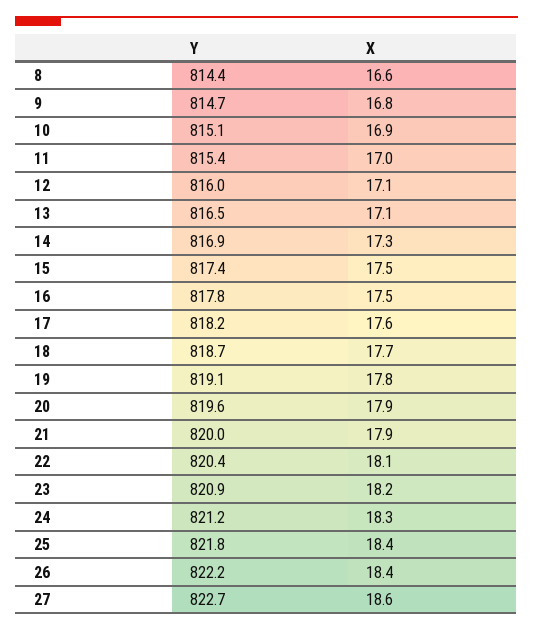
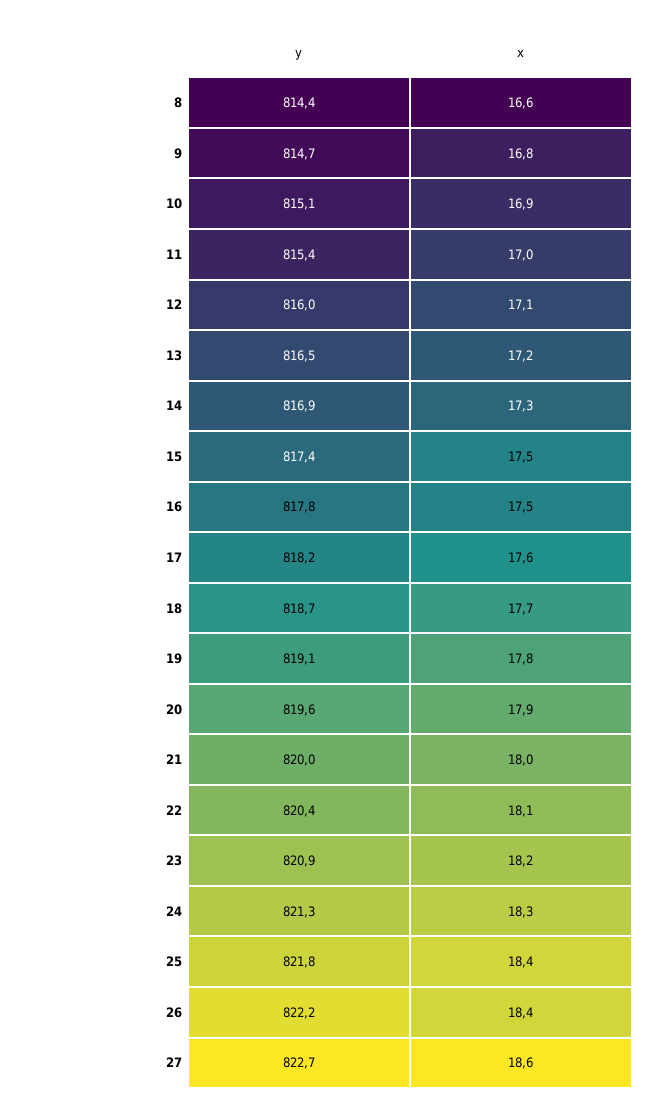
X, 13: 17.1 -> 17.2
X, 21: 17.9 -> 18
Y, 24: 821.2 -> 821.3

